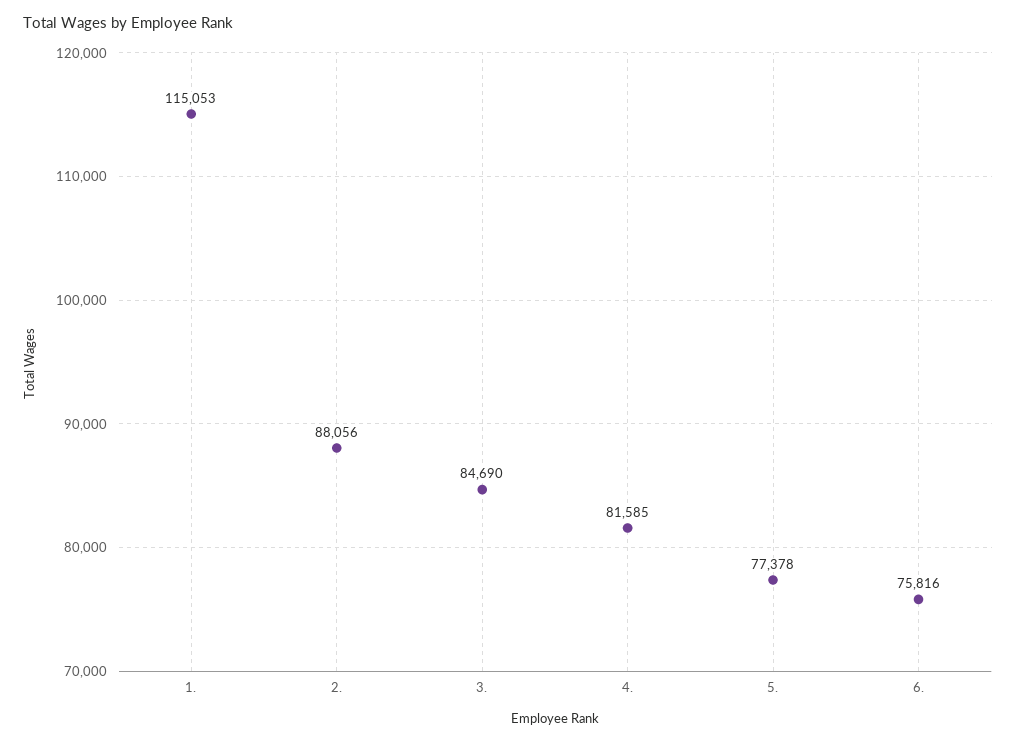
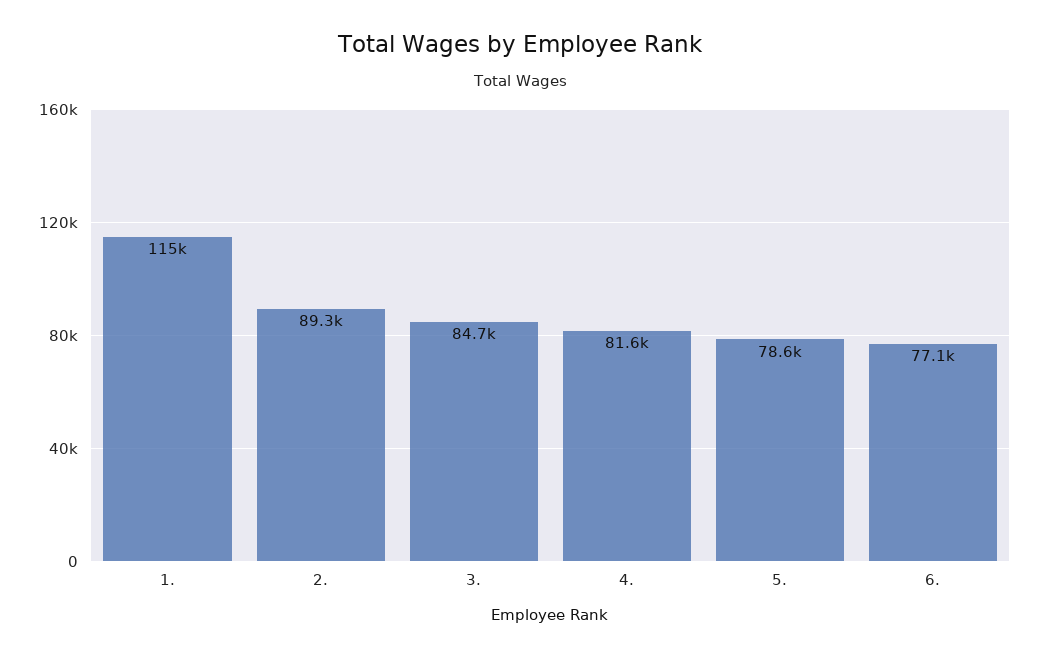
2.: 88056 -> 89300
5.: 77378 -> 78600
6.: 75816 -> 77100

